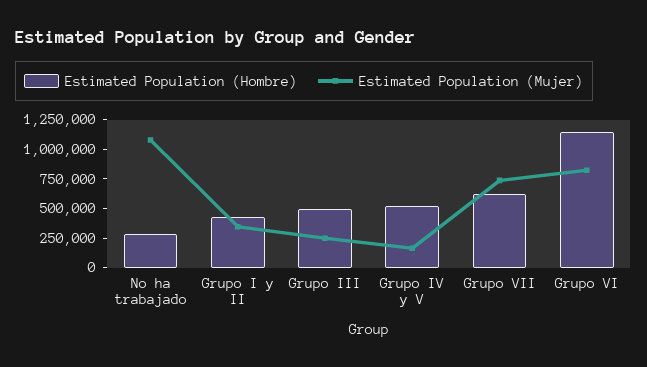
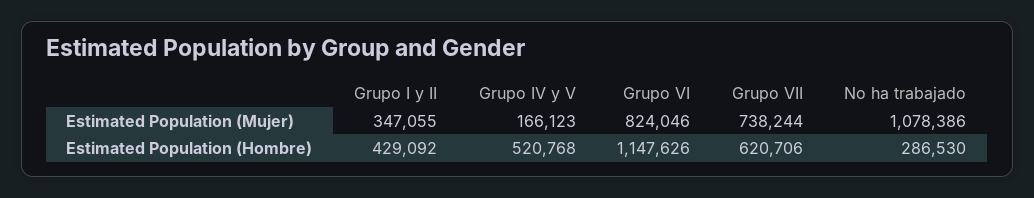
Estimated Population (Hombre), Grupo III: 500000 -> none
Estimated Population (Mujer), Grupo III: 250000 -> none

